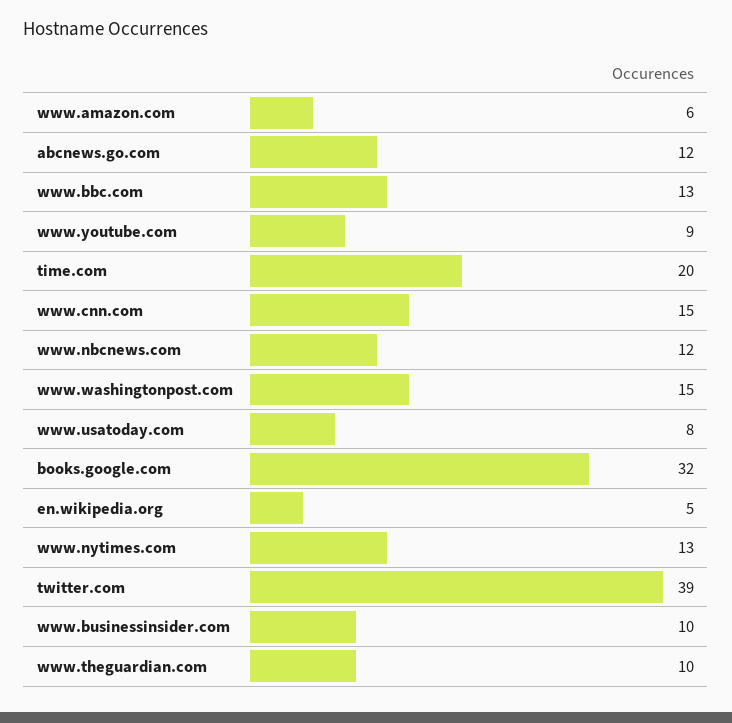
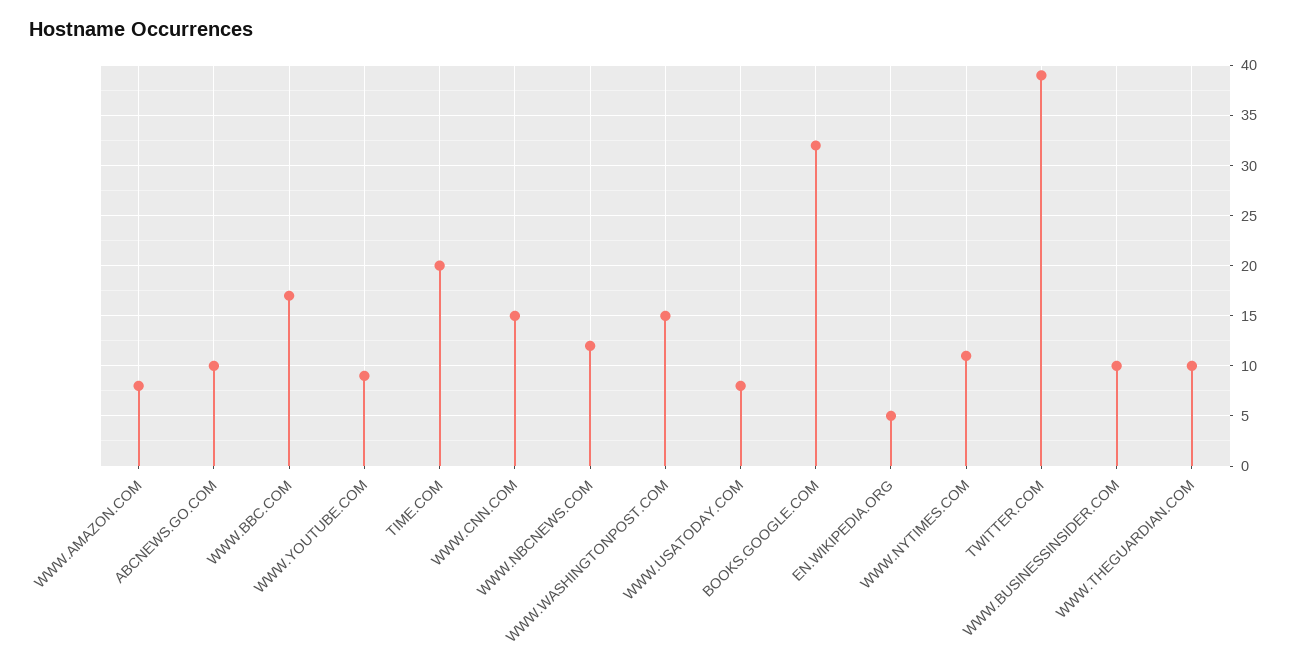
www.amazon.com: 6 -> 8
abcnews.go.com: 12 -> 10
www.bbc.com: 13 -> 17
www.nytimes.com: 13 -> 11

